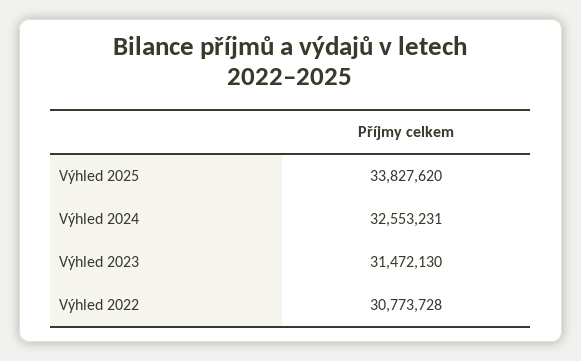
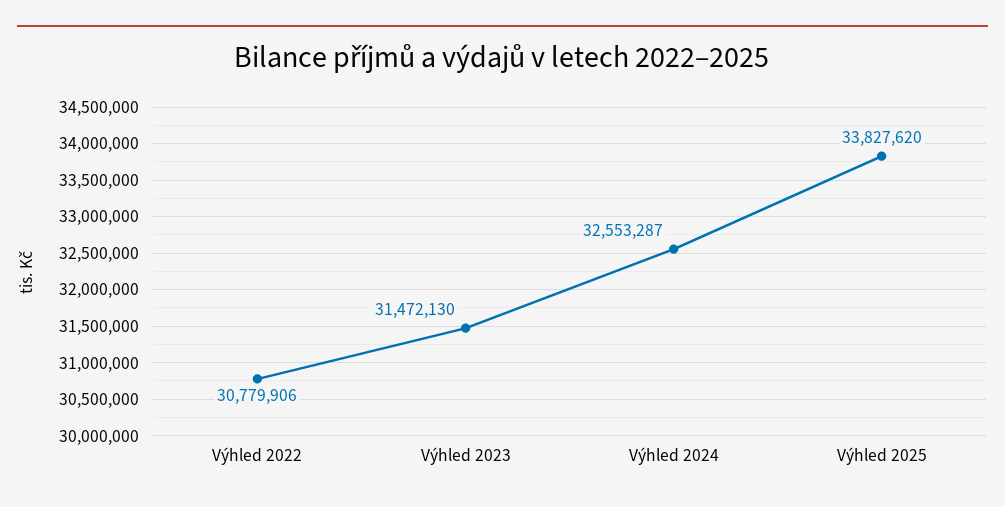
Výhled 2024: 32553231 -> 32553287
Výhled 2022: 30773728 -> 30779906

